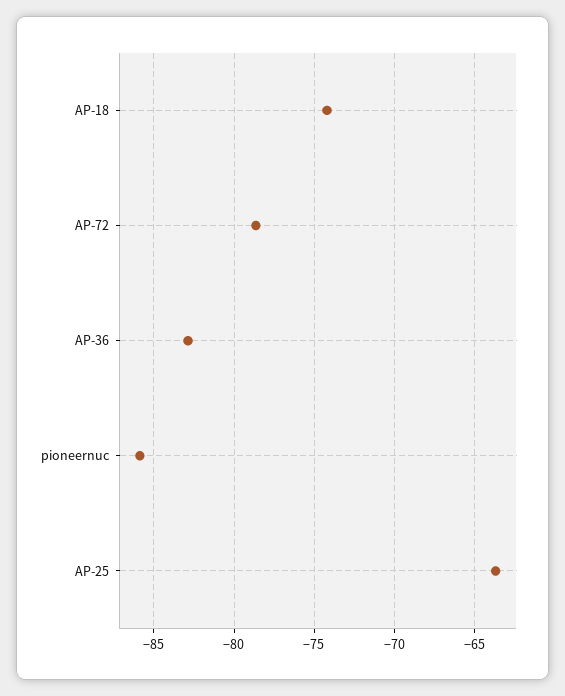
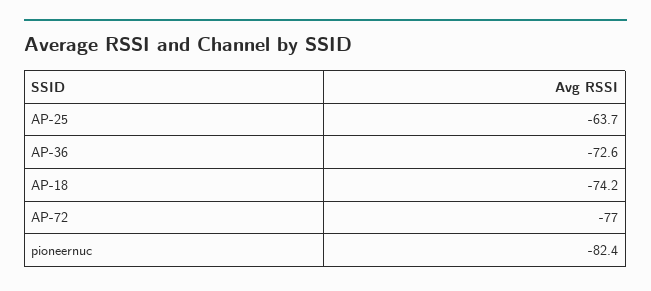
AP-72: -78.5 -> -77
AP-36: -83 -> -72.6
pioneernuc: -86 -> -82.4

